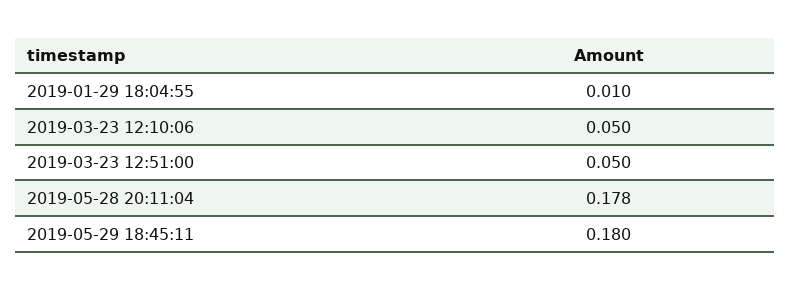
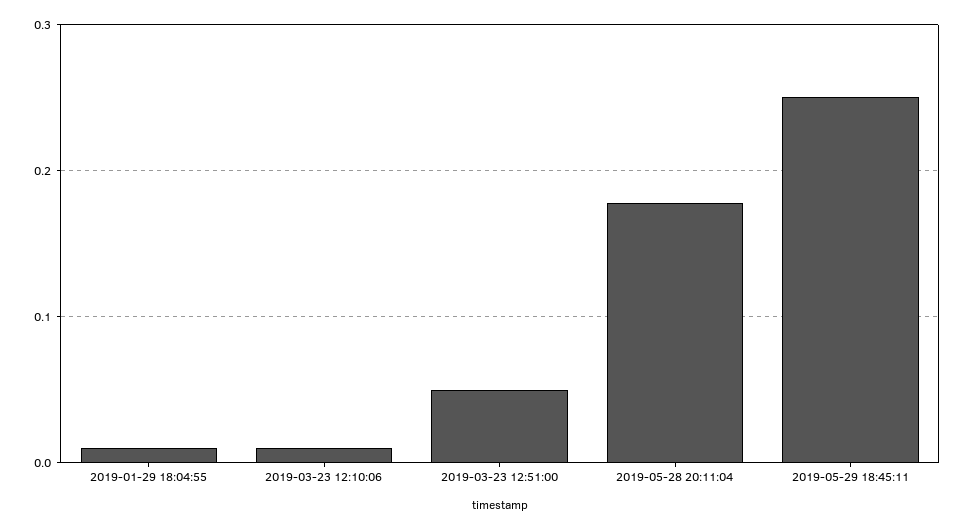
2019-03-23 12:10:06: 0.05 -> 0.01
2019-05-29 18:45:11: 0.18 -> 0.25

